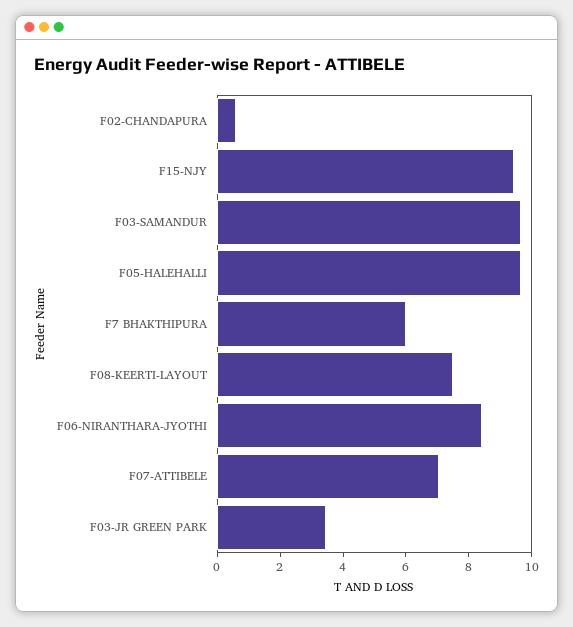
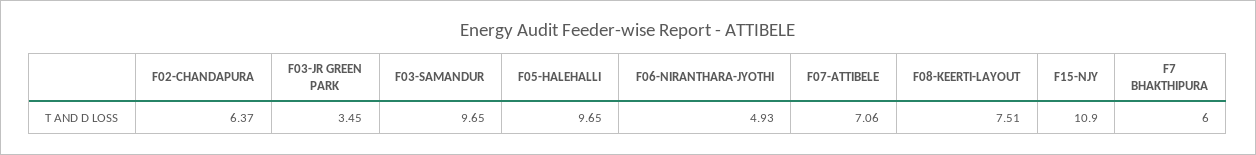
F02-CHANDAPURA: 0.5 -> 6.37
F15-NJY: 9.5 -> 10.9
F06-NIRANTHARA-JYOTHI: 8.5 -> 4.93

